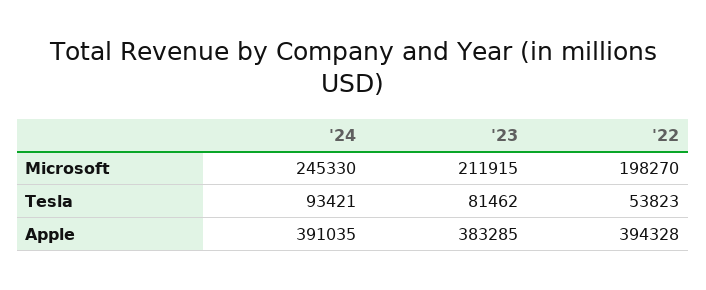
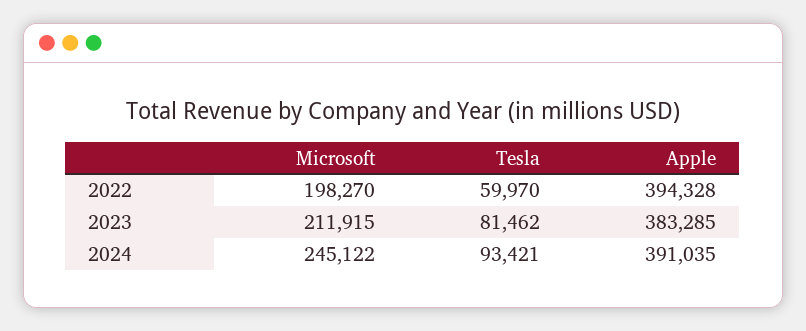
'24, Microsoft: 245330 -> 245122
'22, Tesla: 53823 -> 59970

